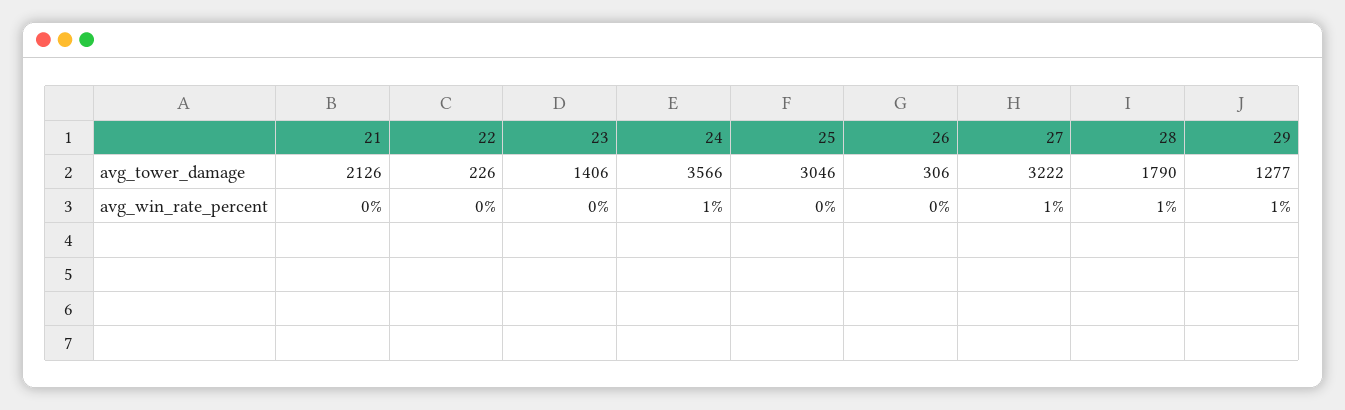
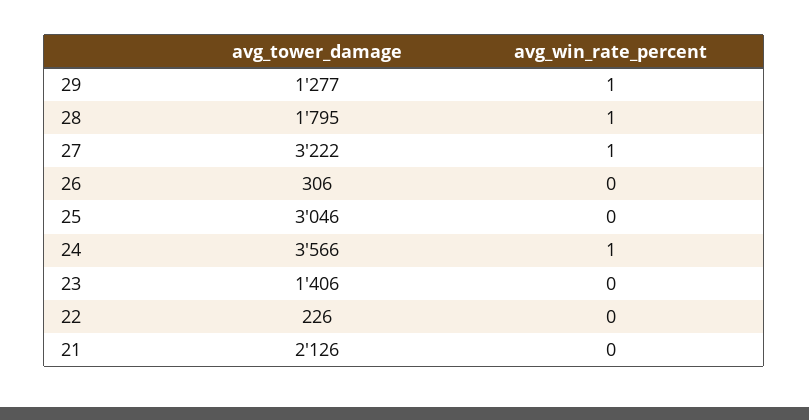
28, avg_tower_damage: 1790 -> 1795

